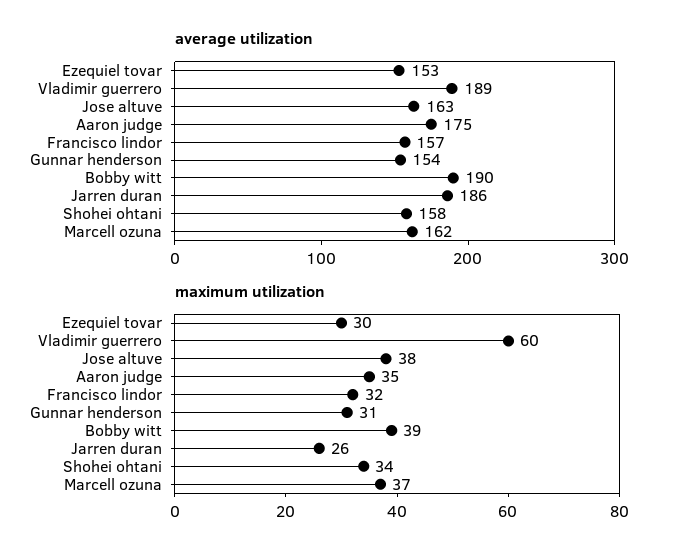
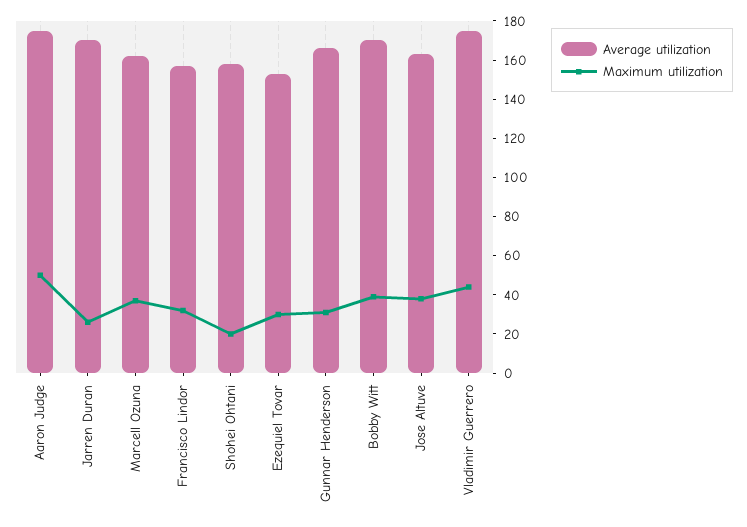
average utilization, Vladimir guerrero: 189 -> 175
average utilization, Gunnar henderson: 154 -> 165
average utilization, Bobby witt: 190 -> 170
average utilization, Jarren duran: 186 -> 170
maximum utilization, Vladimir guerrero: 60 -> 45
maximum utilization, Aaron judge: 35 -> 50
maximum utilization, Shohei ohtani: 34 -> 20

